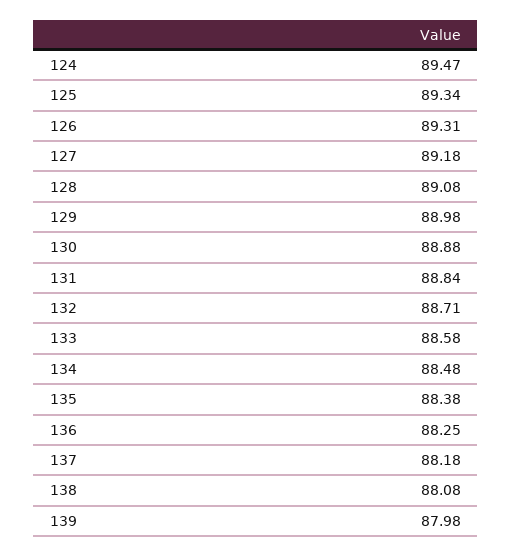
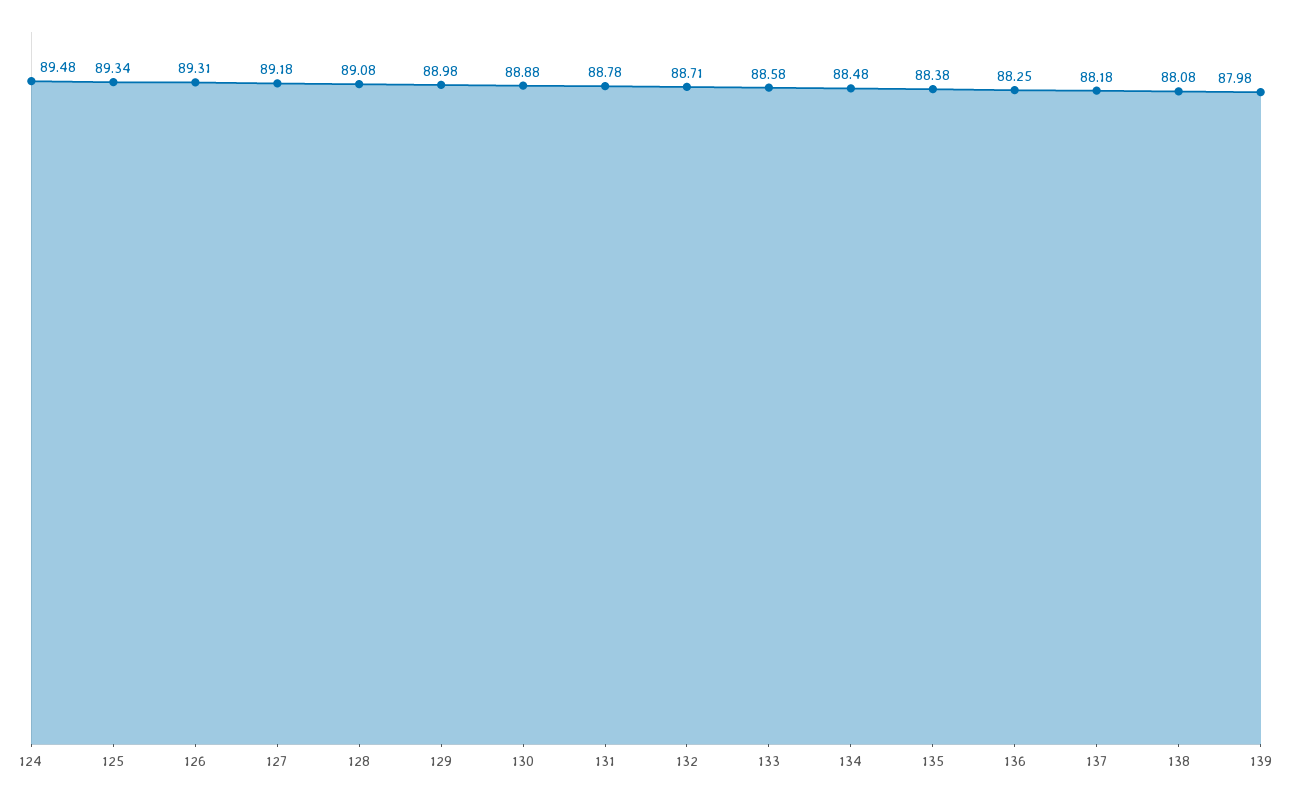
124: 89.47 -> 89.48
131: 88.84 -> 88.78

